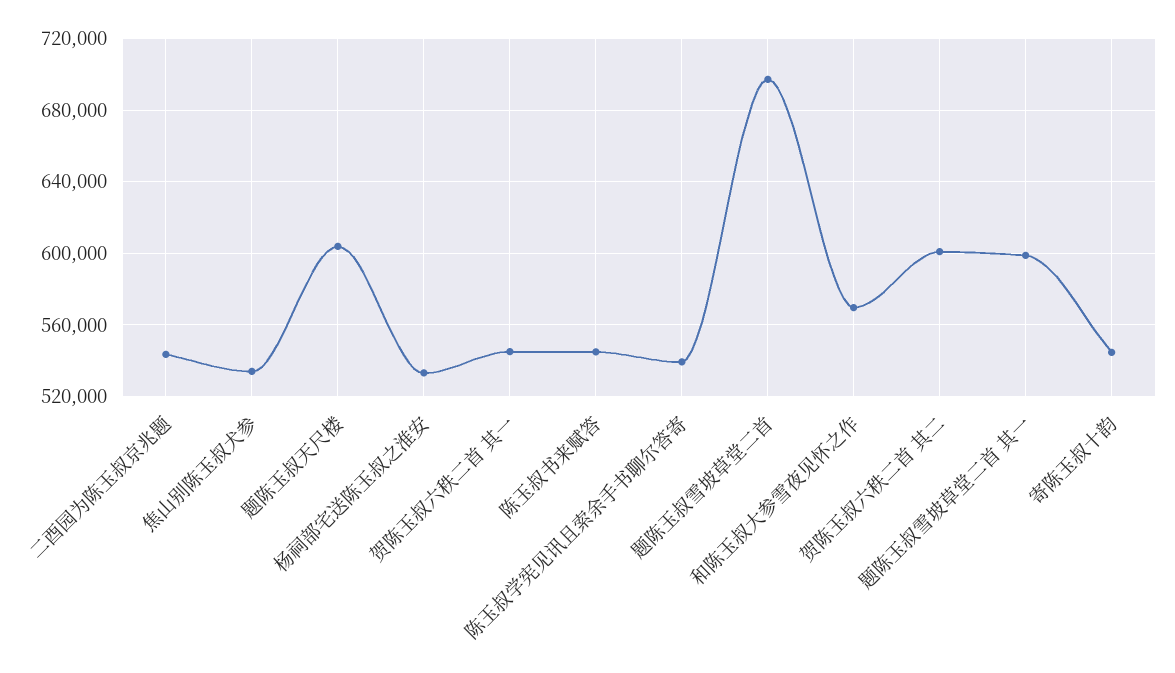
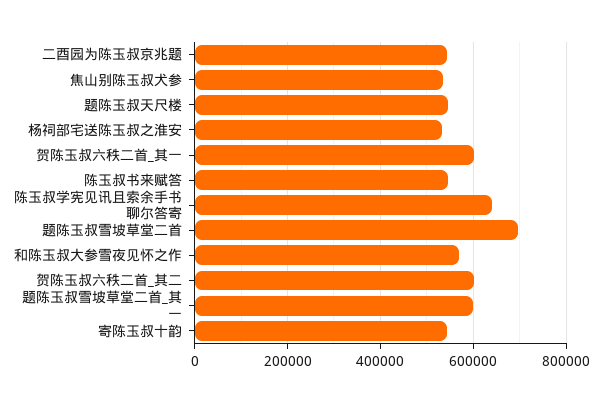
题陈玉叔天尺楼: 605000 -> 540000
贺陈玉叔六秩二首 其一: 545000 -> 600000
陈玉叔学宪见讯且索余手书聊尔答寄: 540000 -> 640000

